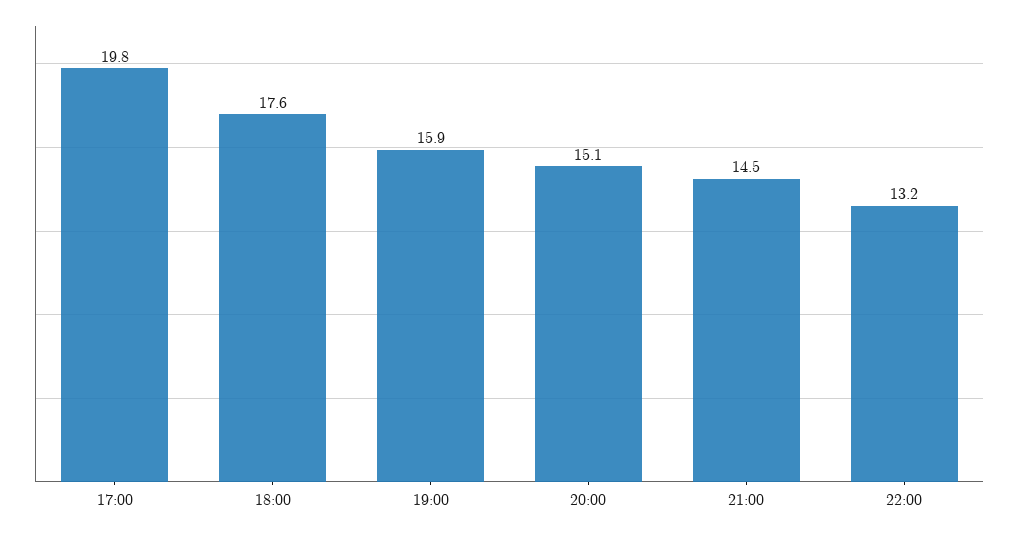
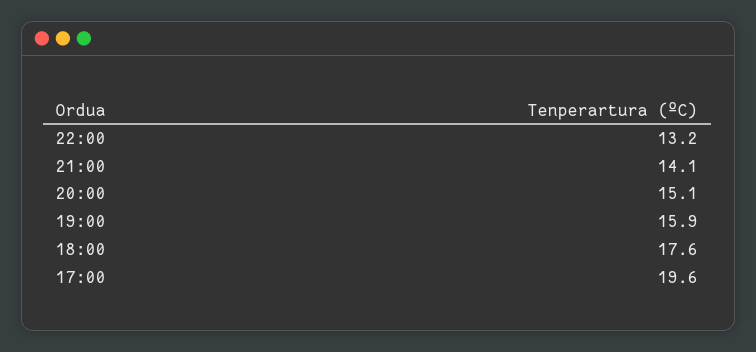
17:00: 19.8 -> 19.6
21:00: 14.5 -> 14.1

